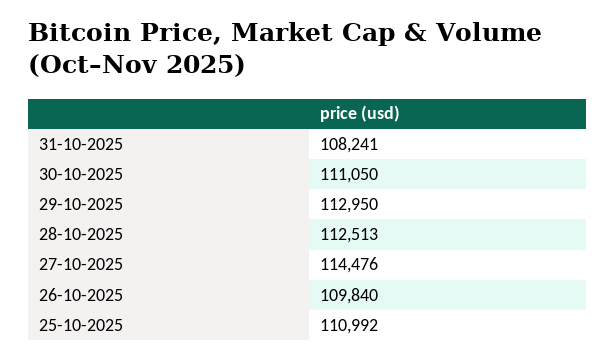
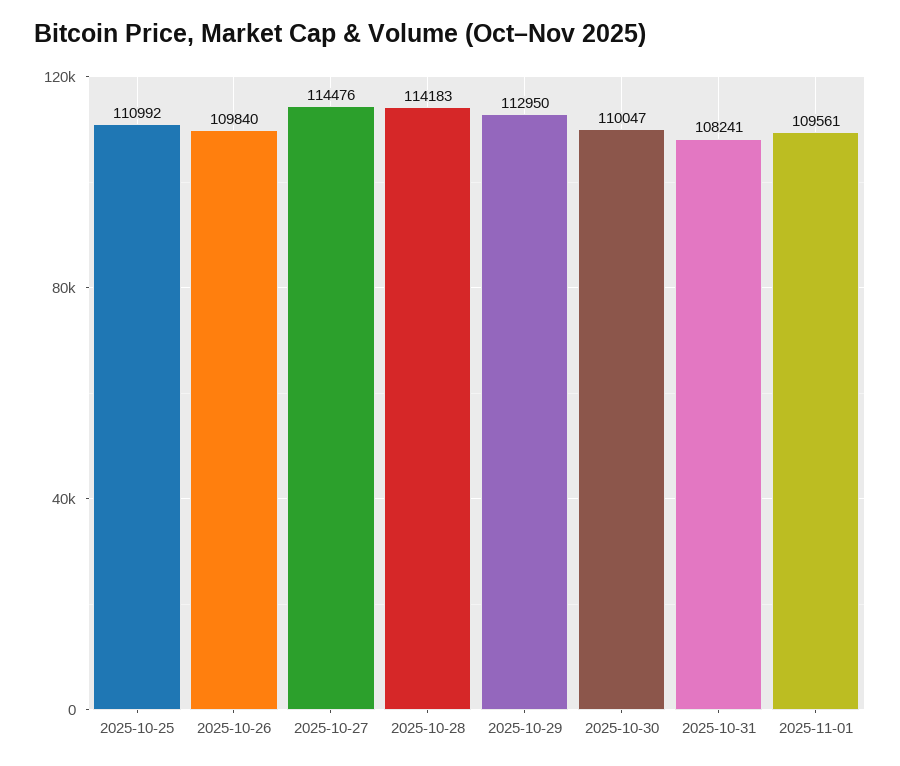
30-10-2025: 111050 -> 110047
28-10-2025: 112513 -> 114183
2025-11-01: none -> 109561

